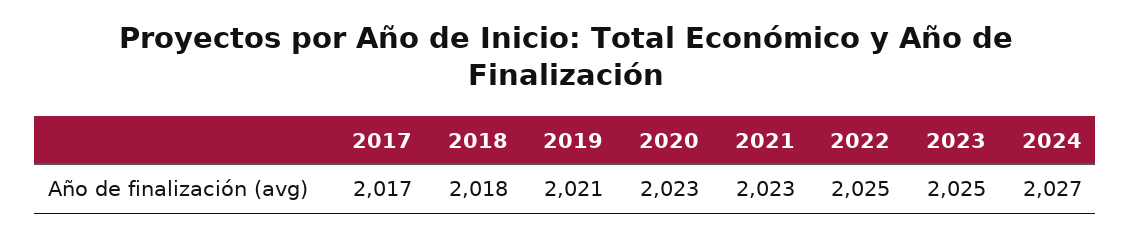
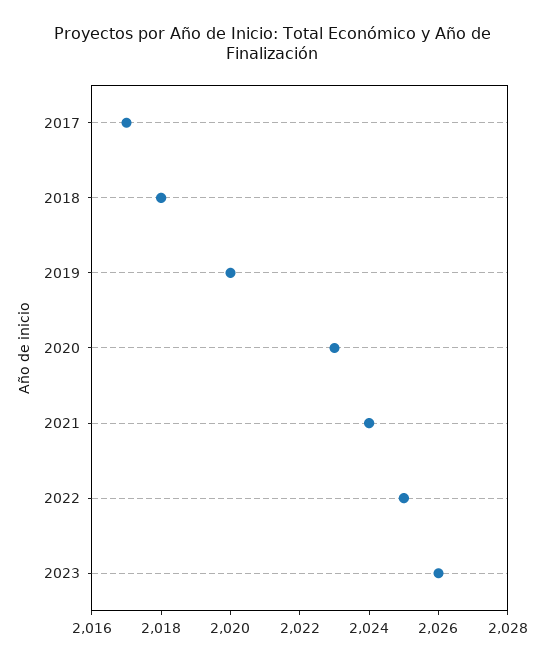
2019: 2021 -> 2020
2021: 2023 -> 2024
2023: 2025 -> 2026
2024: 2027 -> none

